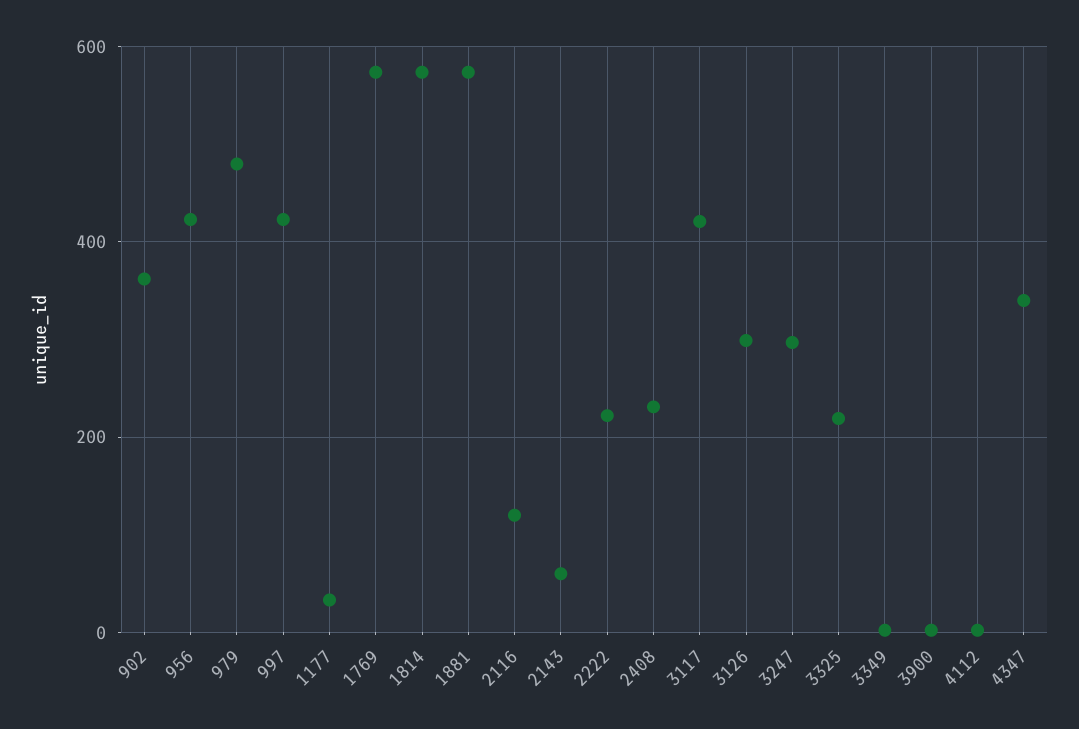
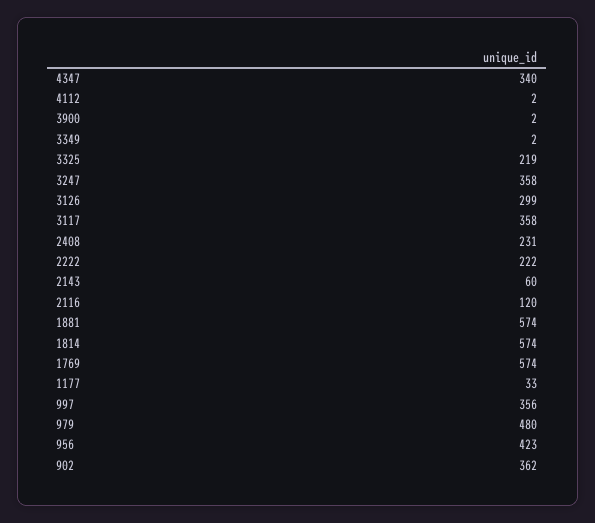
997: 420 -> 356
3117: 420 -> 358
3247: 300 -> 358

